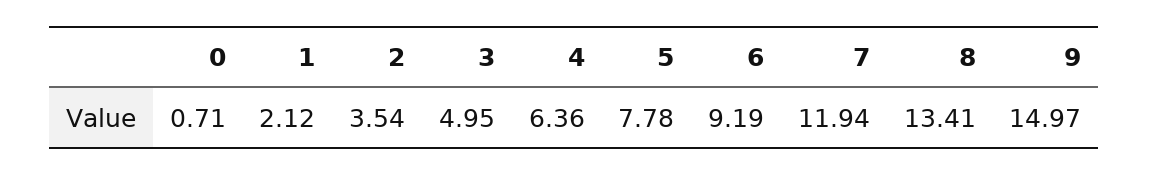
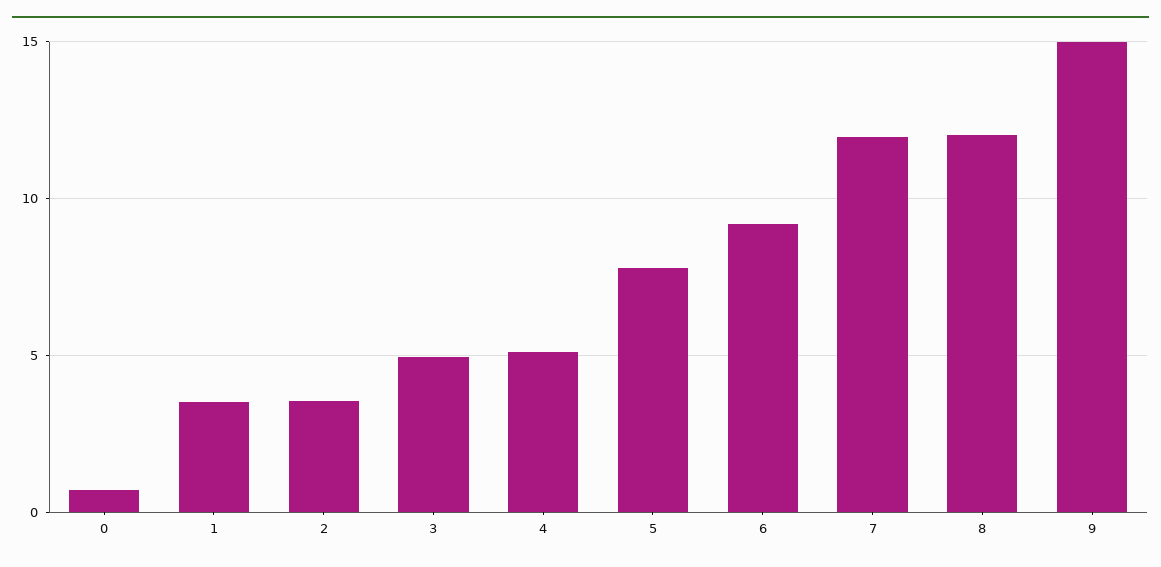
1: 2.12 -> 3.5
4: 6.36 -> 5
8: 13.41 -> 12

